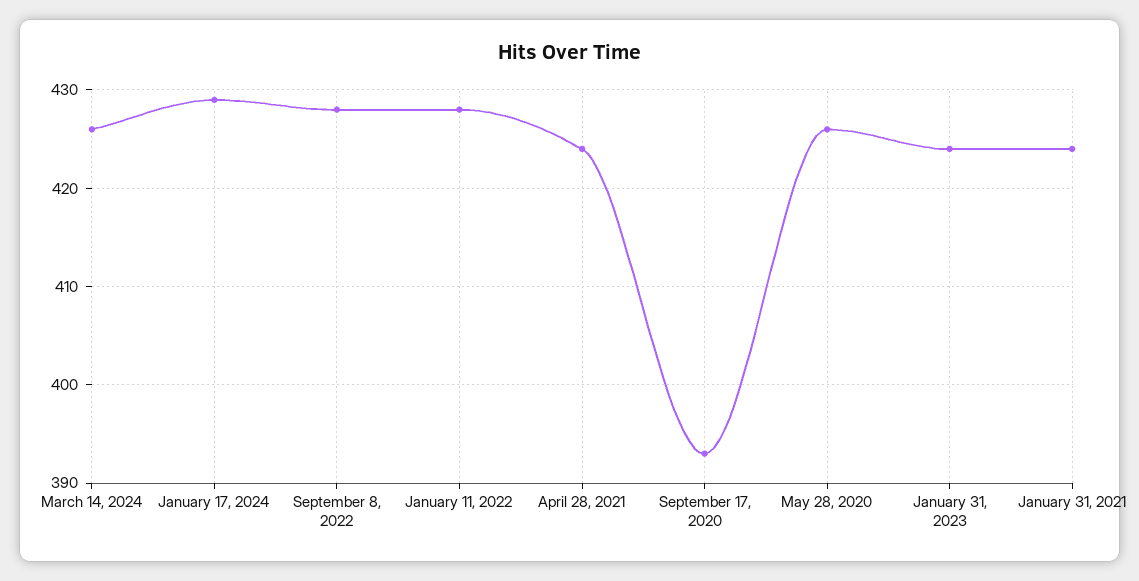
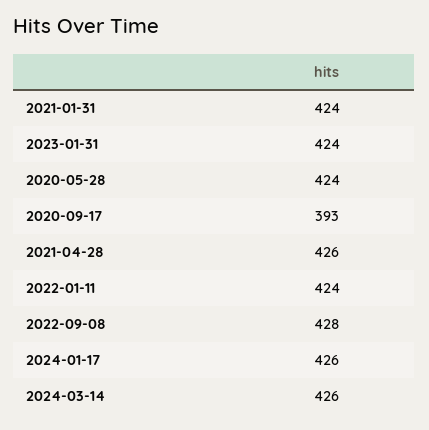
January 17, 2024: 429 -> 426
January 11, 2022: 428 -> 424
April 28, 2021: 424 -> 426
May 28, 2020: 426 -> 424

